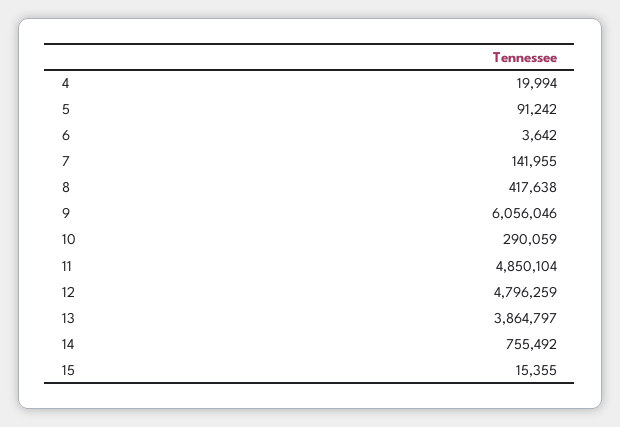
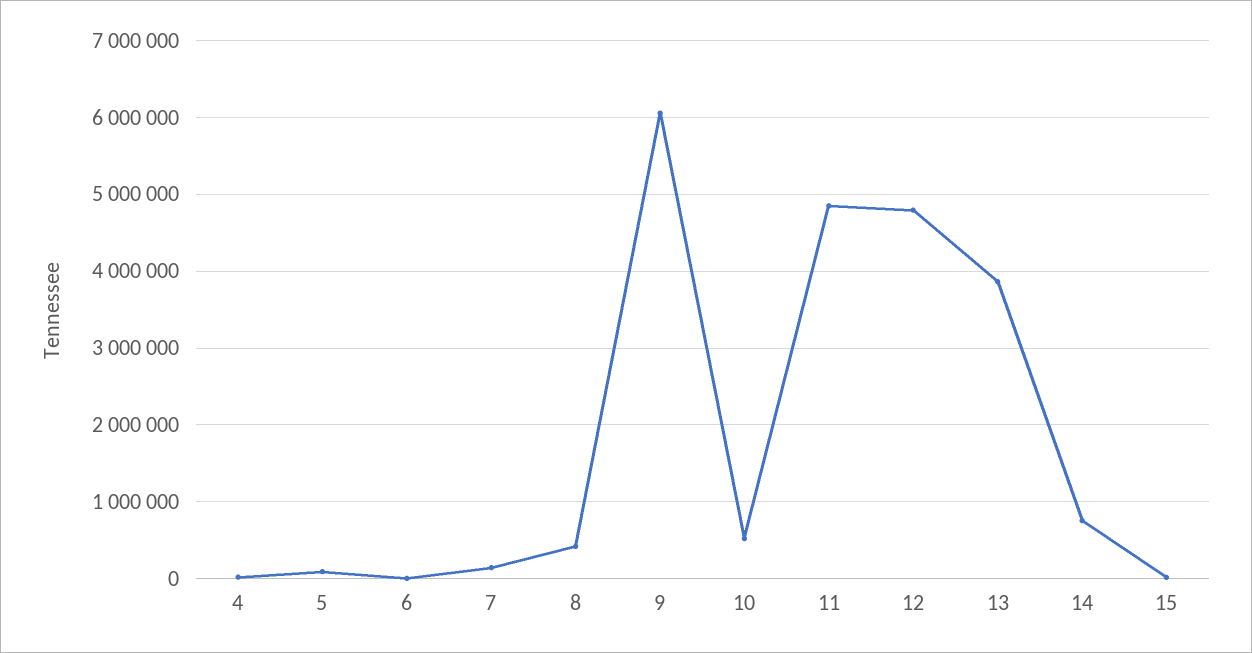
10: 290059 -> 500000

